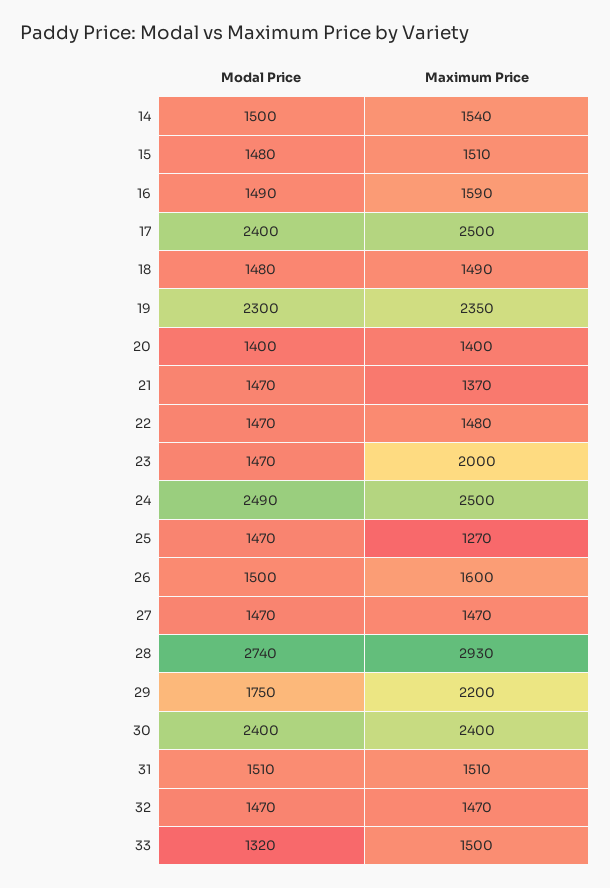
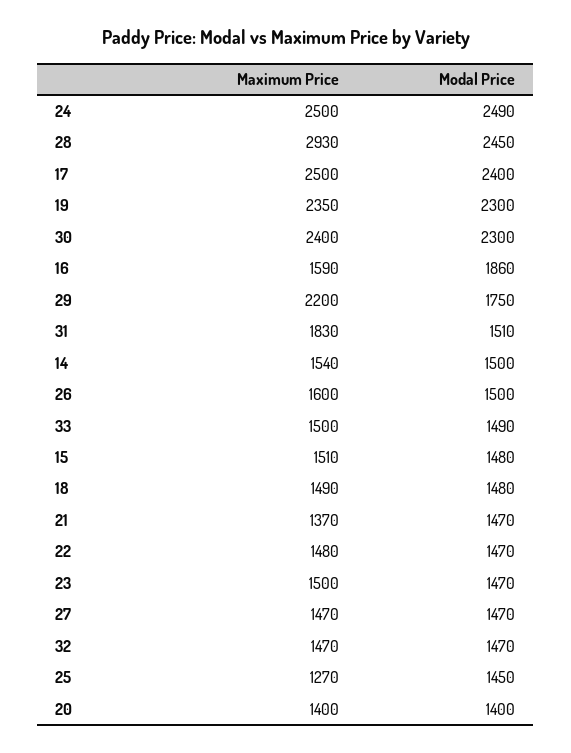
Modal Price, 16: 1490 -> 1860
Maximum Price, 23: 2000 -> 1500
Modal Price, 25: 1470 -> 1450
Modal Price, 28: 2740 -> 2450
Modal Price, 30: 2400 -> 2300
Maximum Price, 31: 1510 -> 1830
Modal Price, 33: 1320 -> 1490

